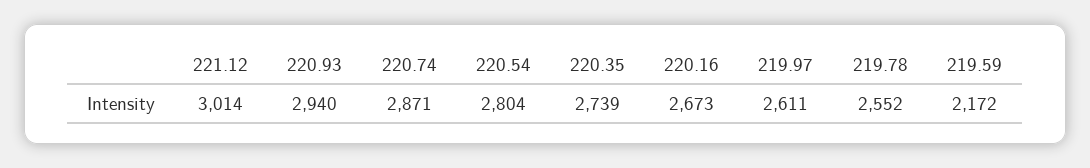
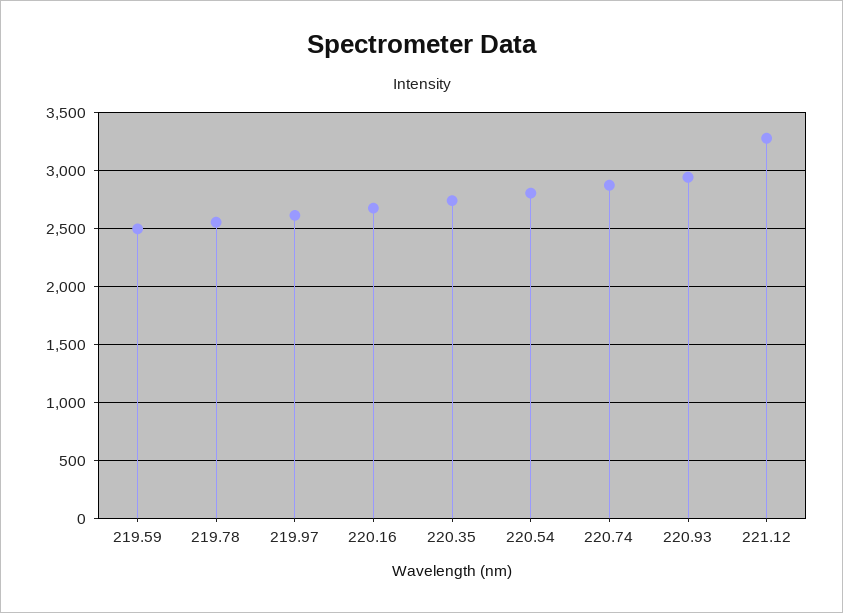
221.12: 3014 -> 3300
219.59: 2172 -> 2500

